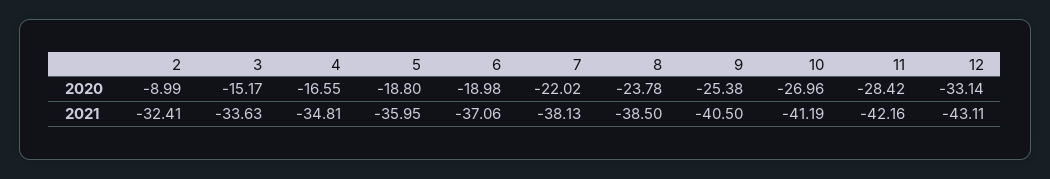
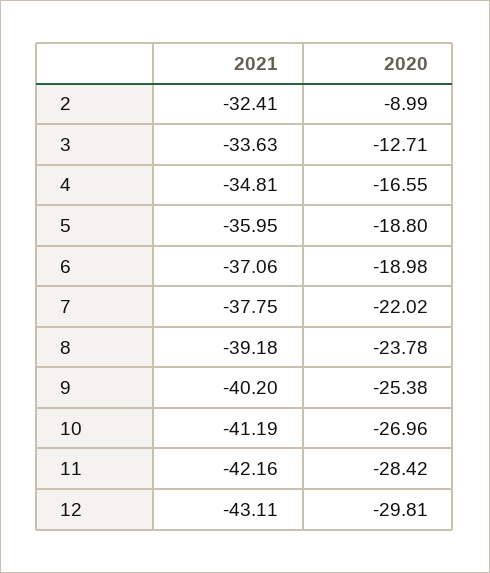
3, 2020: -15.17 -> -12.71
12, 2020: -33.14 -> -29.81
7, 2021: -38.13 -> -37.75
8, 2021: -38.5 -> -39.18
9, 2021: -40.5 -> -40.2

